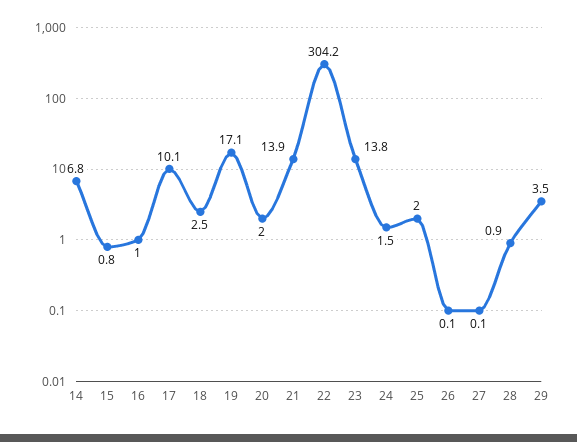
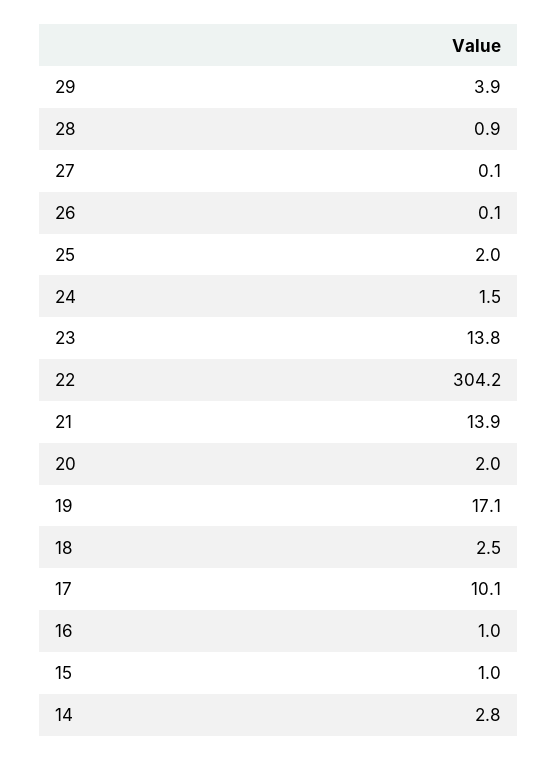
14: 6.8 -> 2.8
15: 0.8 -> 1
29: 3.5 -> 3.9

